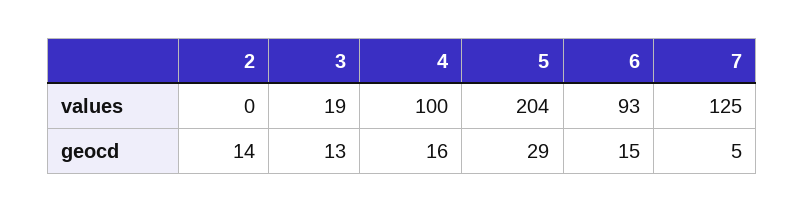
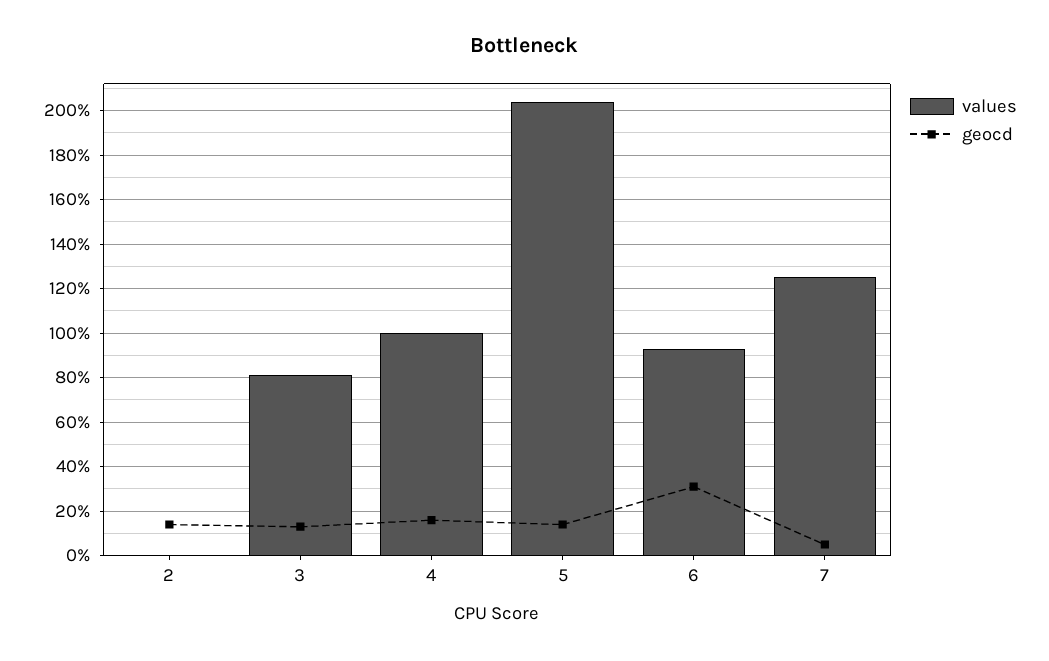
values, 3: 19 -> 80
geocd, 5: 29 -> 15
geocd, 6: 15 -> 30

